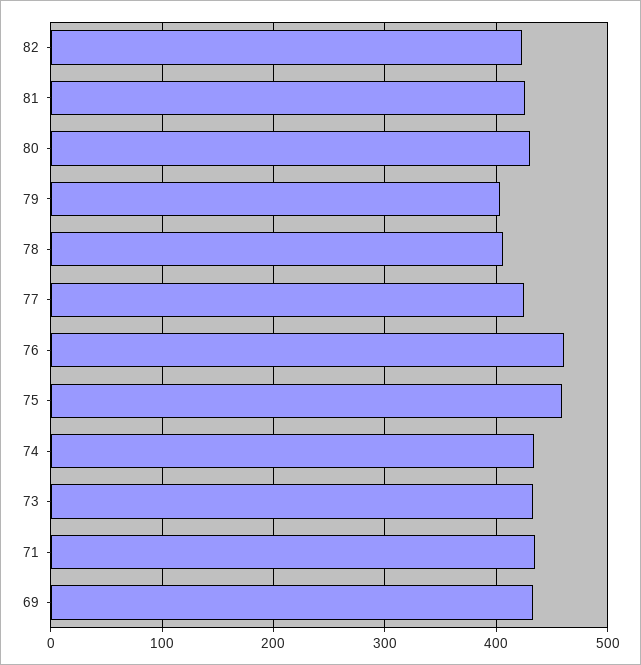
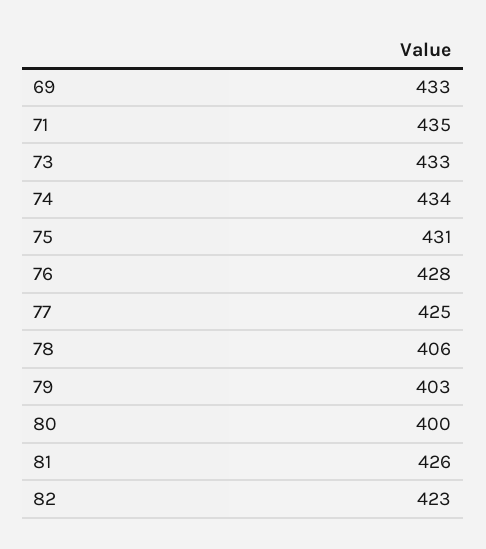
80: 430 -> 400
76: 460 -> 428
75: 460 -> 431

